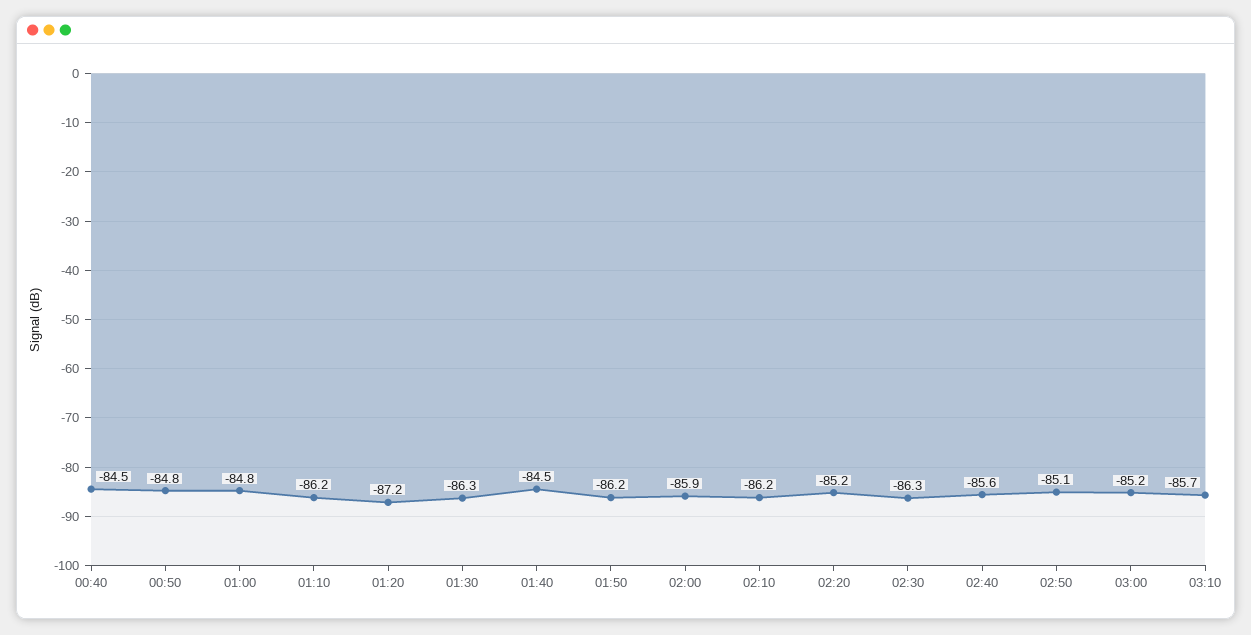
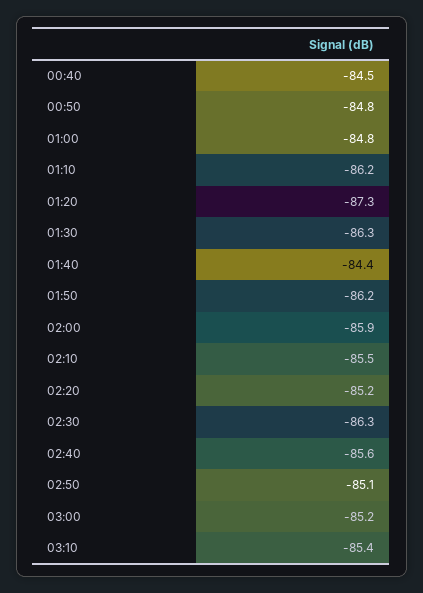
01:20: -87.2 -> -87.3
01:40: -84.5 -> -84.4
02:10: -86.2 -> -85.5
03:10: -85.7 -> -85.4

